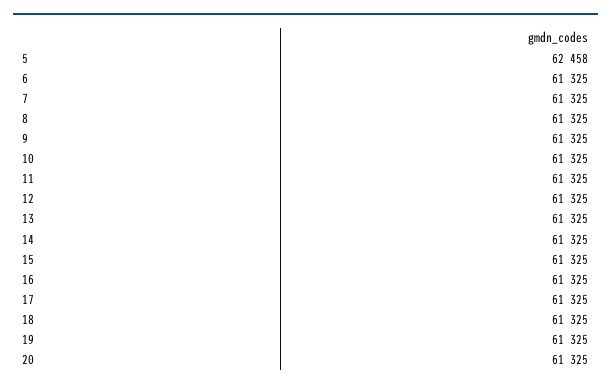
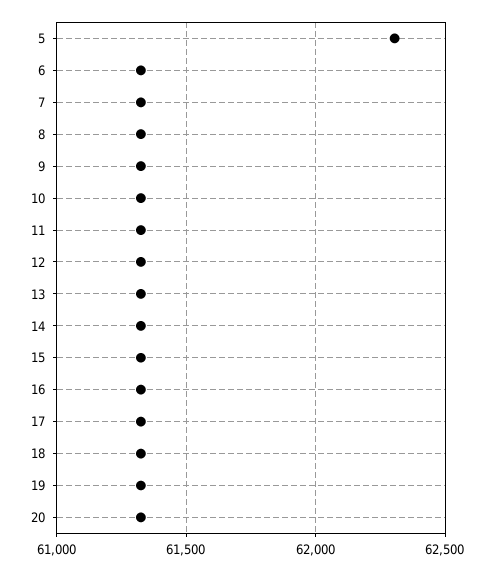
5: 62458 -> 62300

